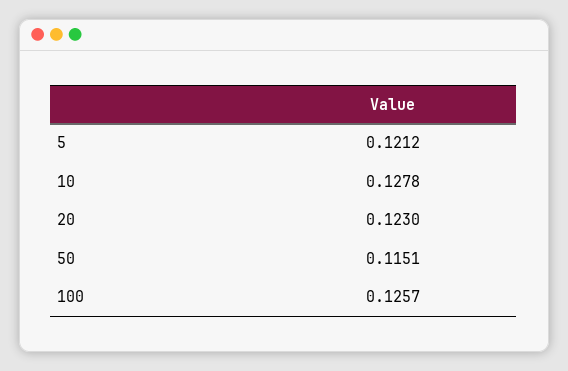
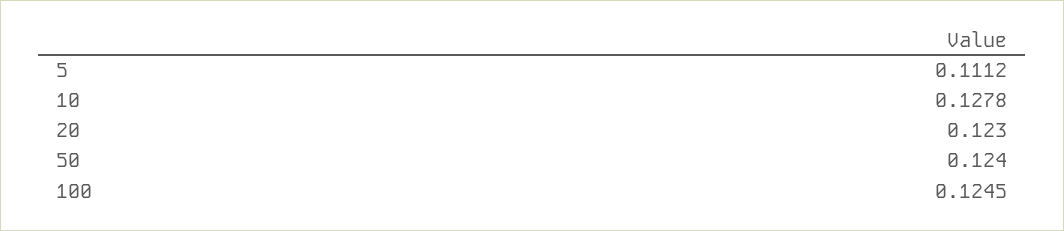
5: 0.1212 -> 0.1112
50: 0.1151 -> 0.124
100: 0.1257 -> 0.1245

